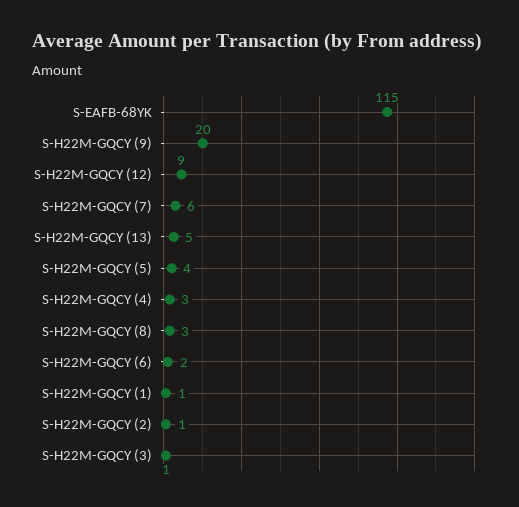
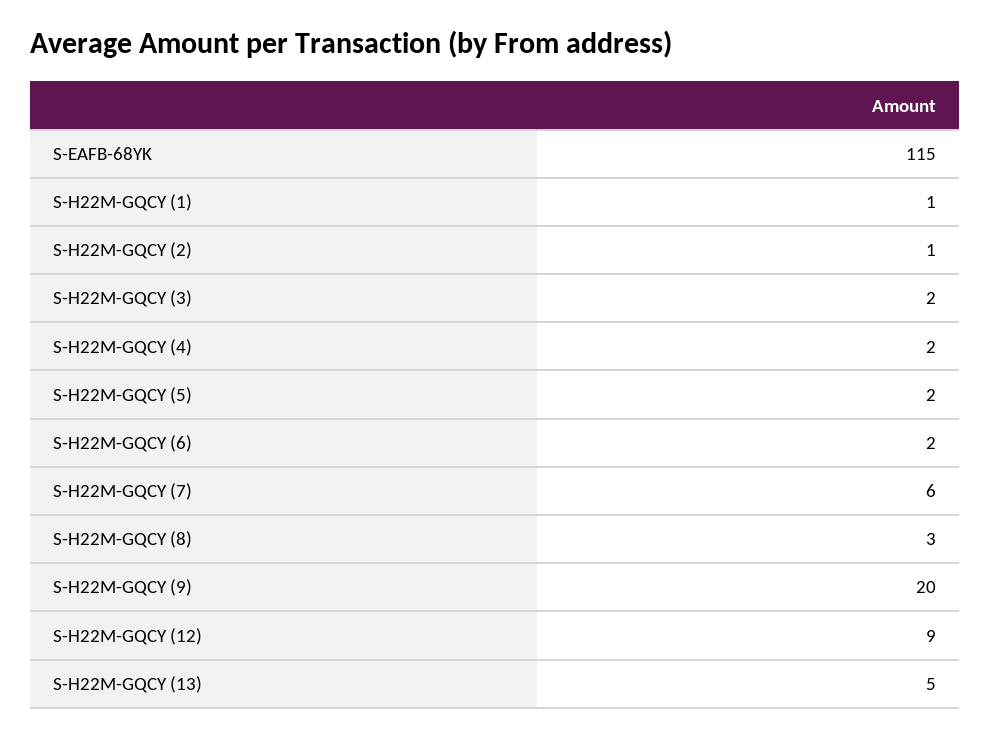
S-H22M-GQCY (5): 4 -> 2
S-H22M-GQCY (4): 3 -> 2
S-H22M-GQCY (3): 1 -> 2

